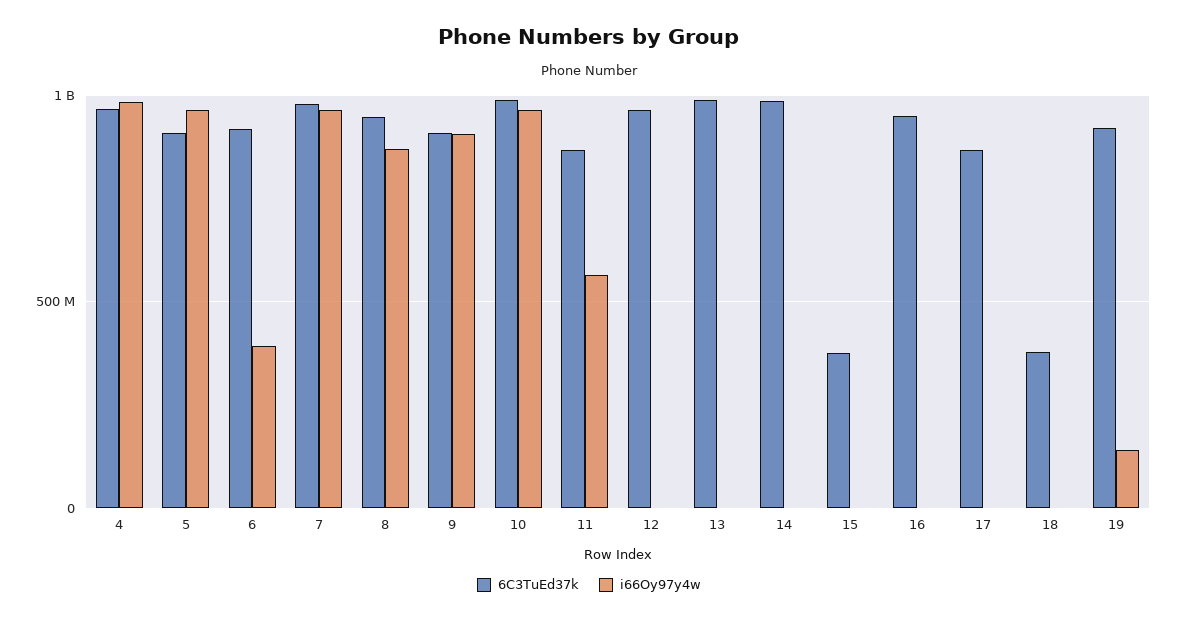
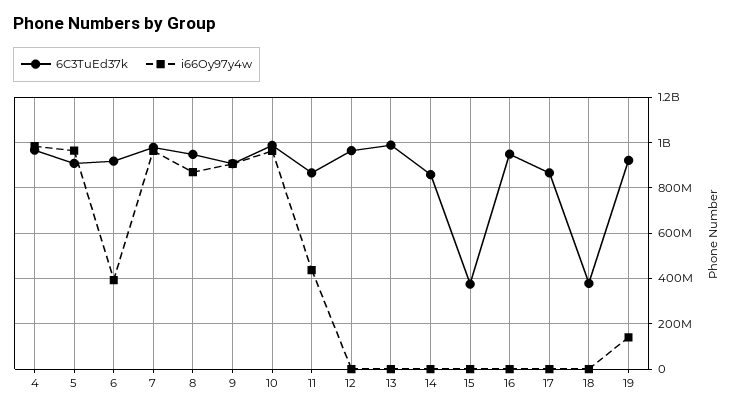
i66Oy97y4w, 11: 550000000 -> 450000000
6C3TuEd37k, 14: 1000000000 -> 850000000

